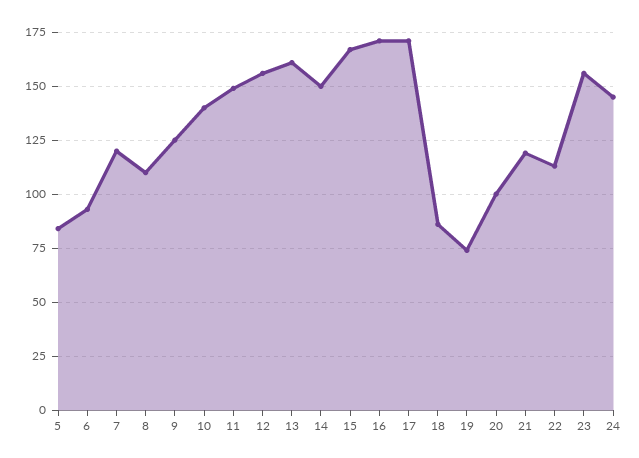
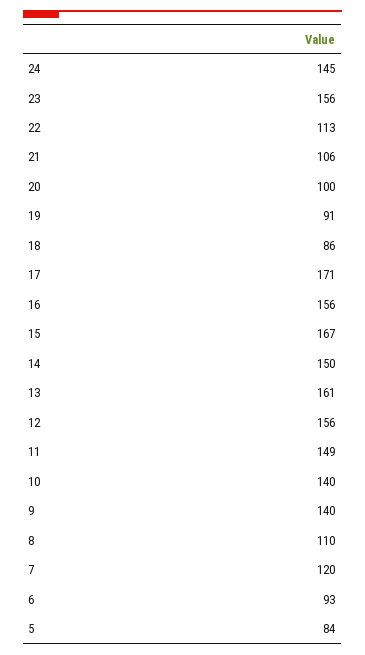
9: 125 -> 140
16: 170 -> 156
19: 75 -> 91
21: 120 -> 106

